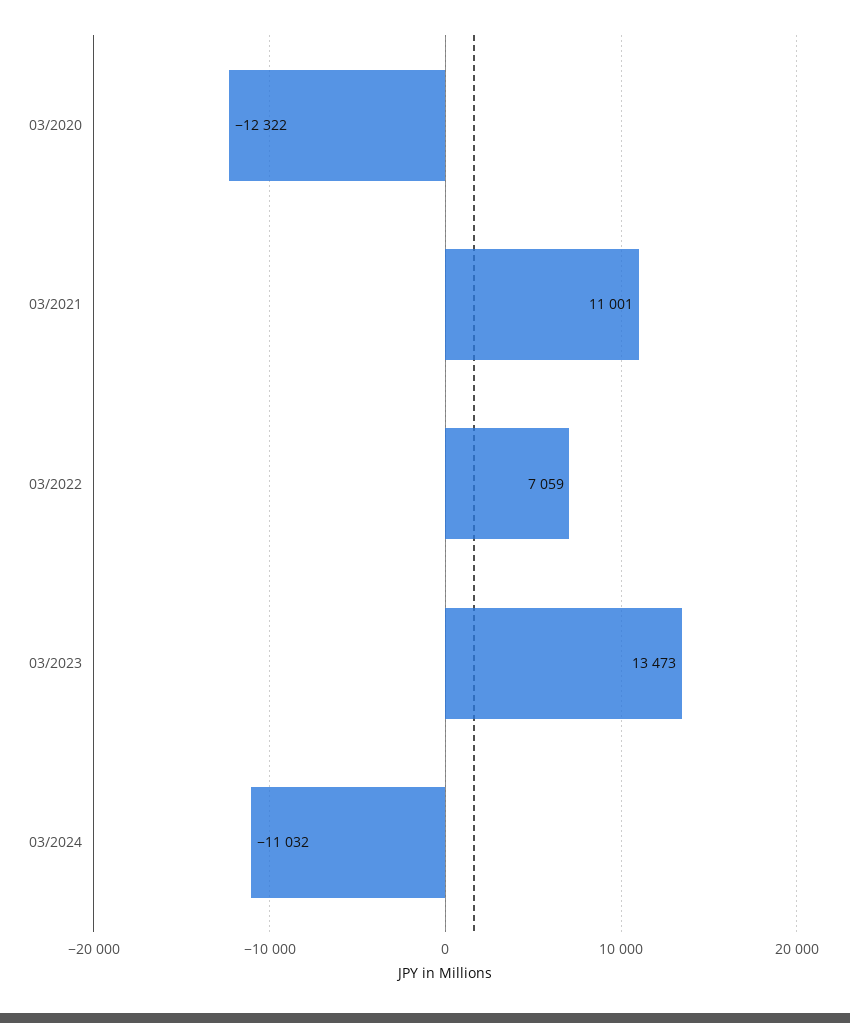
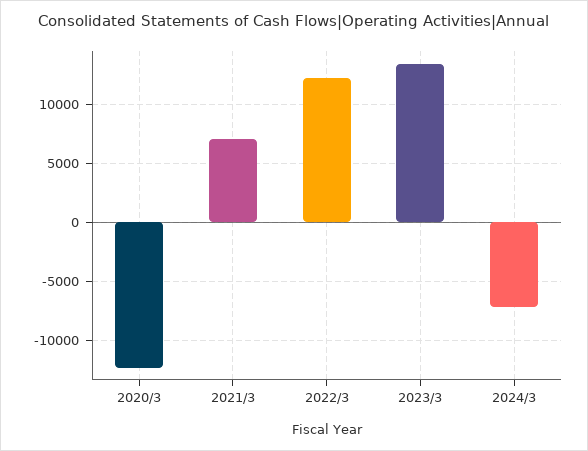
03/2021: 11001 -> 7000
03/2022: 7059 -> 12000
03/2024: -11032 -> -7000

